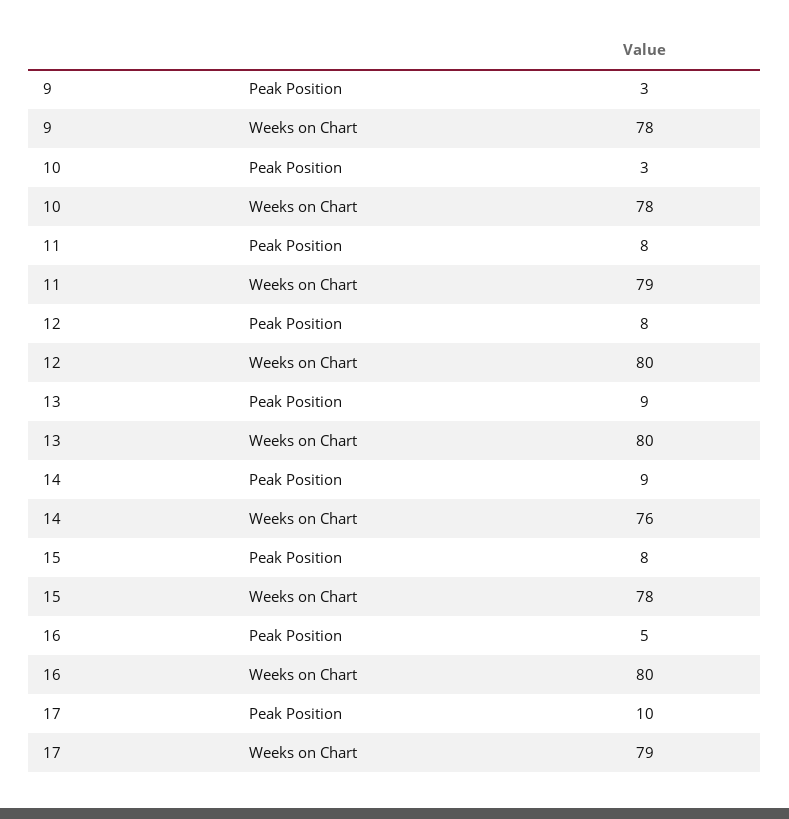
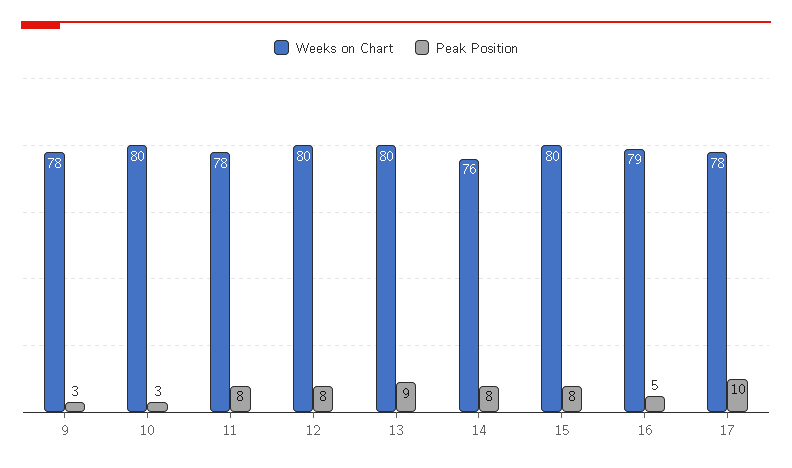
Weeks on Chart, 10: 78 -> 80
Weeks on Chart, 11: 79 -> 78
Peak Position, 14: 9 -> 8
Weeks on Chart, 15: 78 -> 80
Weeks on Chart, 16: 80 -> 79
Weeks on Chart, 17: 79 -> 78

